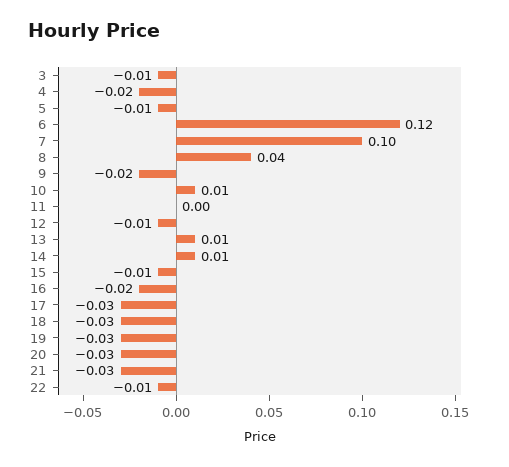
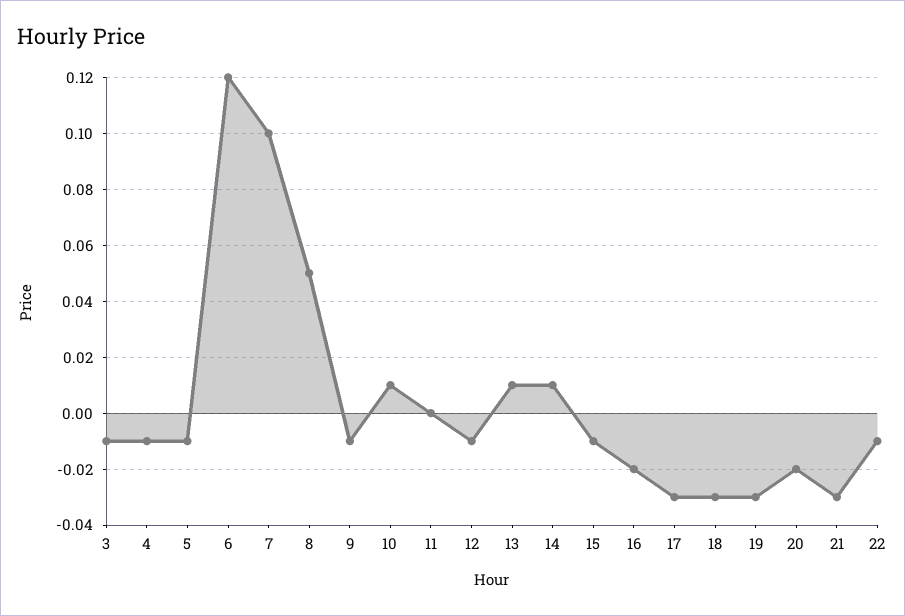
4: -0.02 -> -0.01
8: 0.04 -> 0.05
9: -0.02 -> -0.01
20: -0.03 -> -0.02

